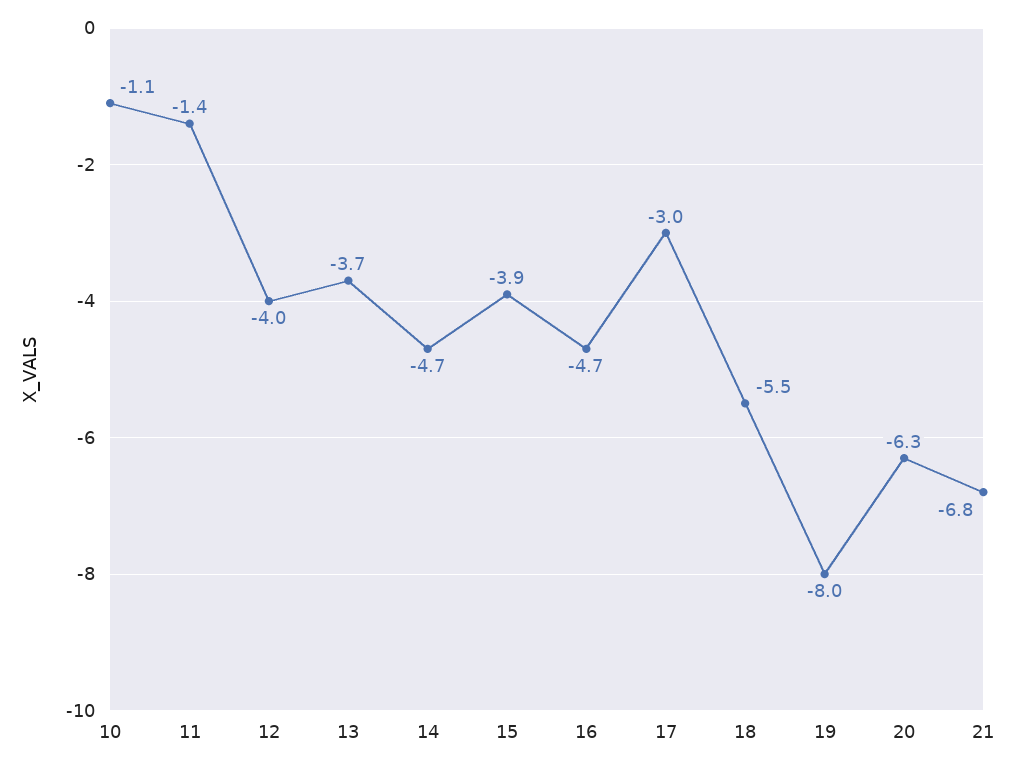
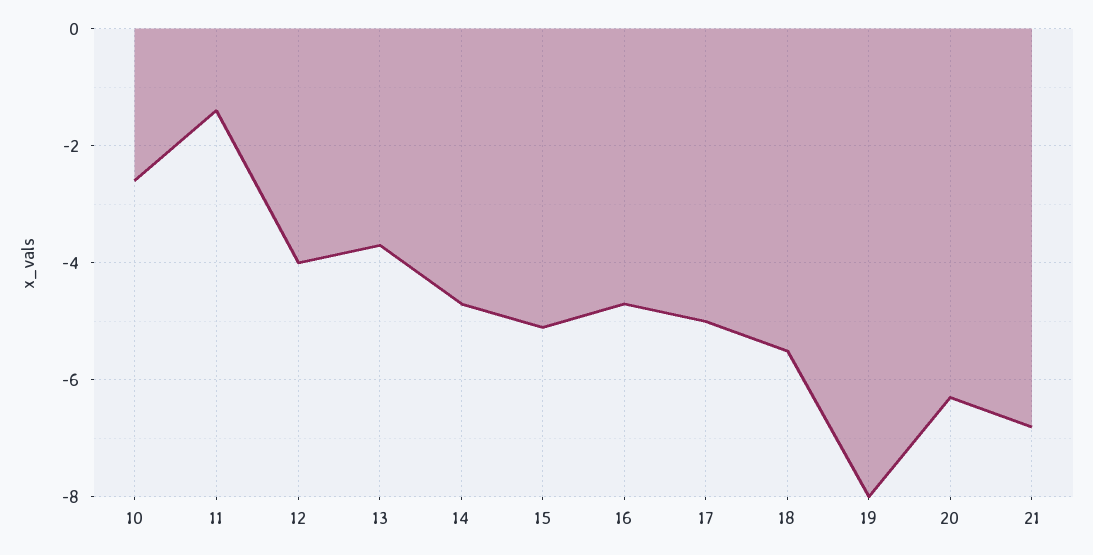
10: -1.1 -> -2.5
15: -3.9 -> -5
17: -3 -> -5

